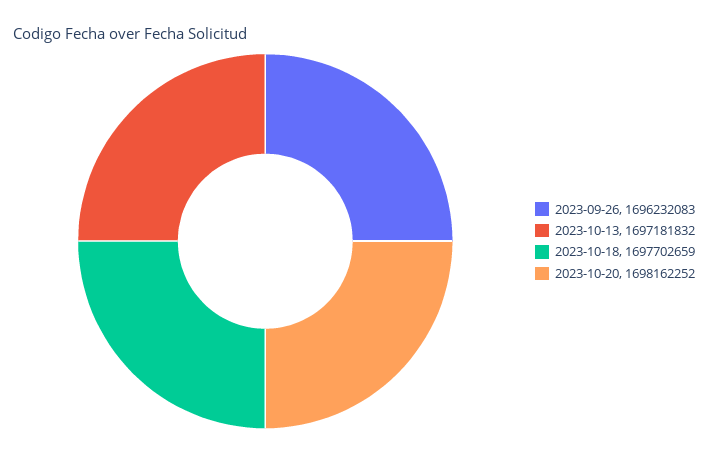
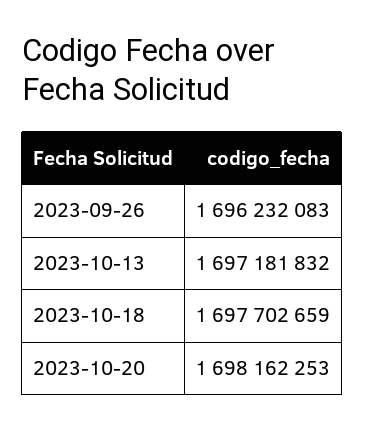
2023-10-20: 1698162252 -> 1698162253

